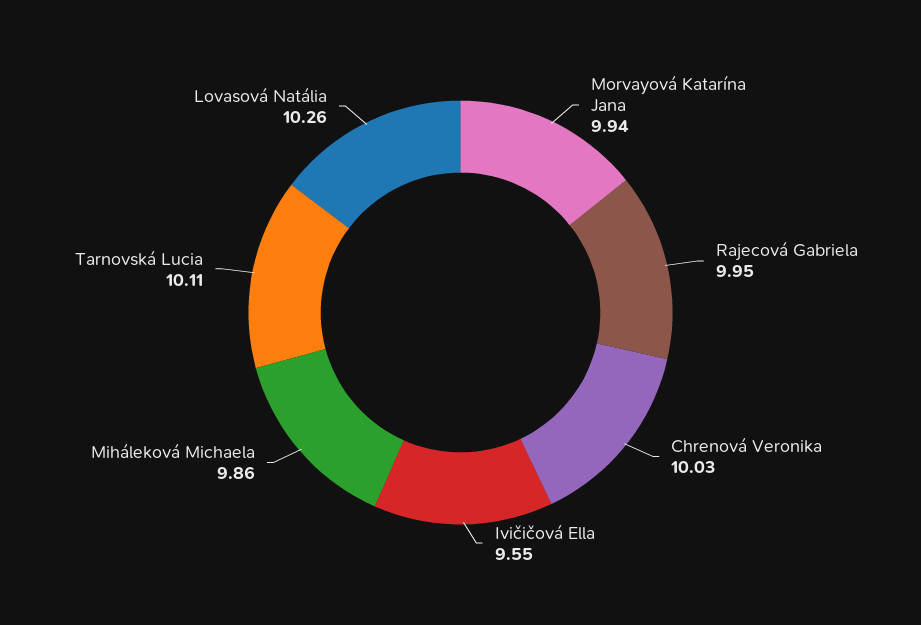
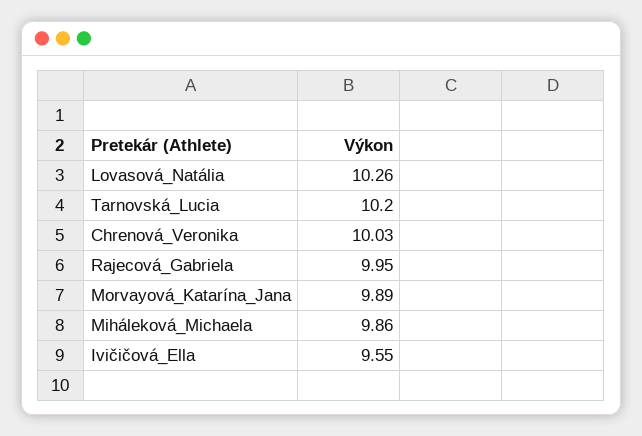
Morvayová Katarína Jana: 9.94 -> 9.89
Tarnovská Lucia: 10.11 -> 10.2

